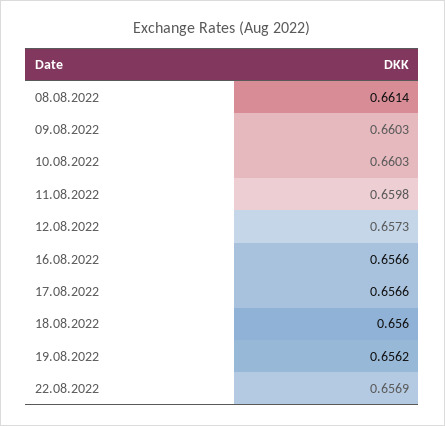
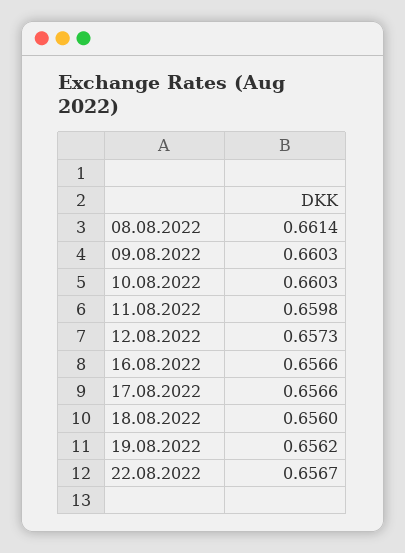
22.08.2022: 0.6569 -> 0.6567

